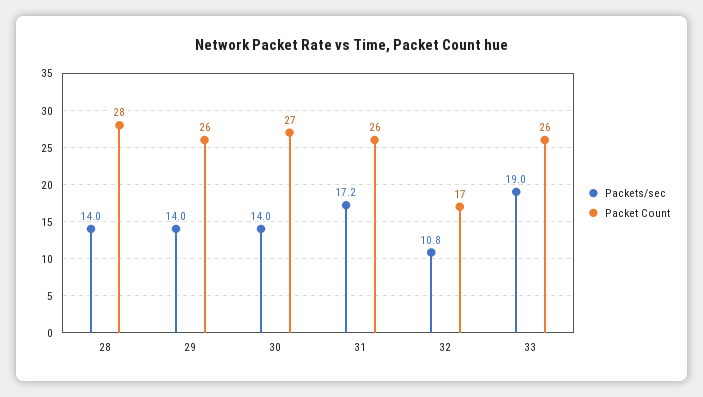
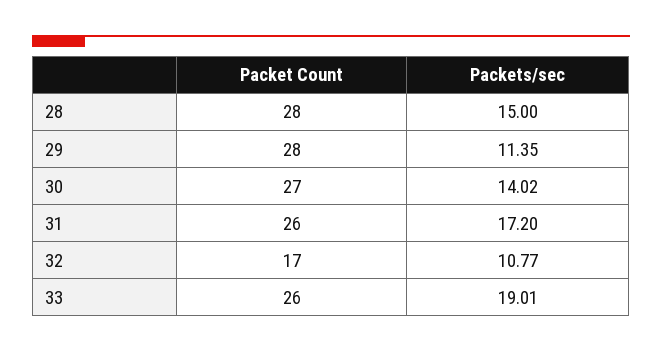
Packets/sec, 28: 14 -> 15
Packets/sec, 29: 14 -> 11.35
Packet Count, 29: 26 -> 28

